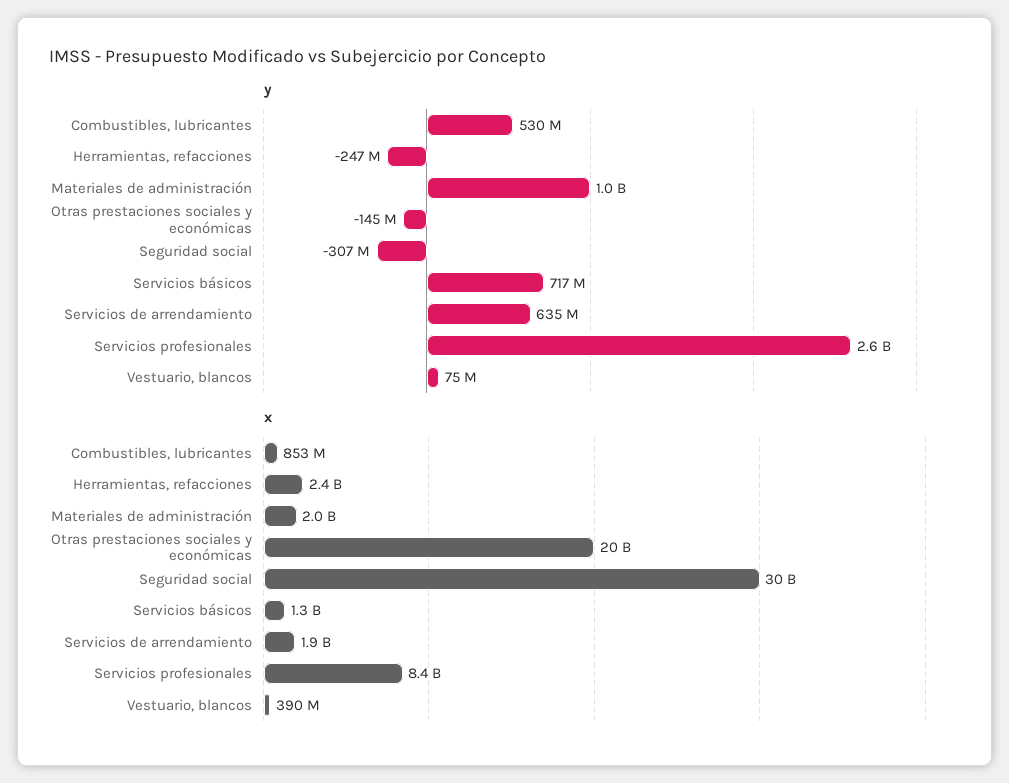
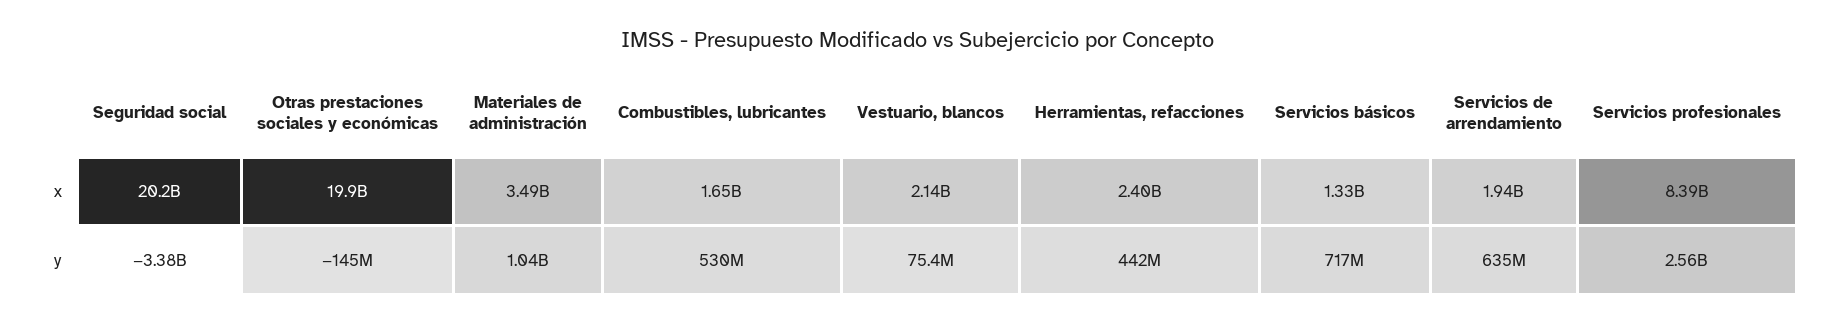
y, Herramientas, refacciones: -247000000 -> 442000000
y, Seguridad social: -307000000 -> -3380000000
x, Combustibles, lubricantes: 853000000 -> 1650000000
x, Materiales de administración: 2000000000 -> 3490000000
x, Seguridad social: 30000000000 -> 20200000000
x, Vestuario, blancos: 390000000 -> 2140000000

